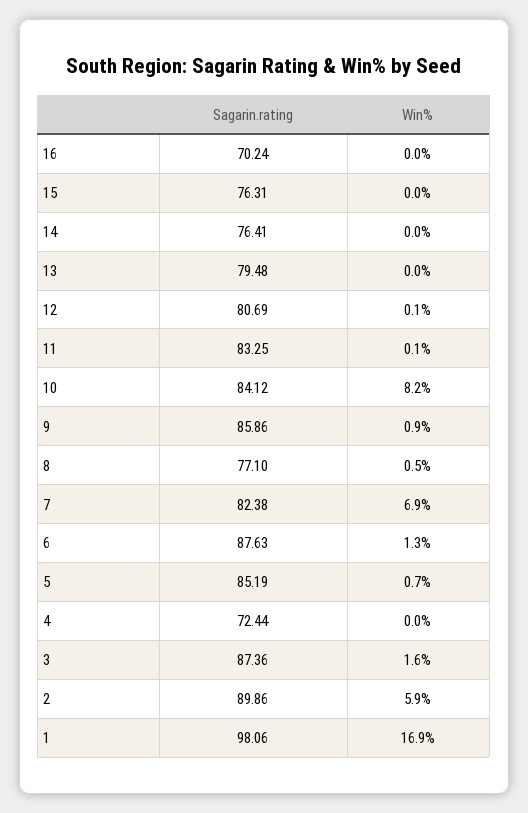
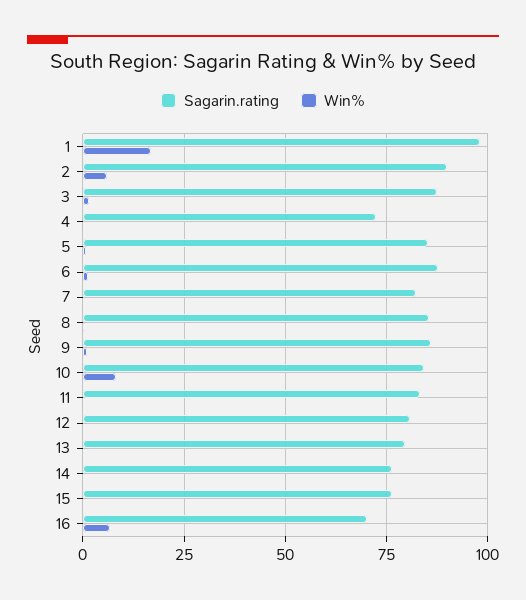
Win%, 16: 0 -> 7.5
Sagarin.rating, 8: 77.1 -> 85
Win%, 7: 6.9 -> 0

